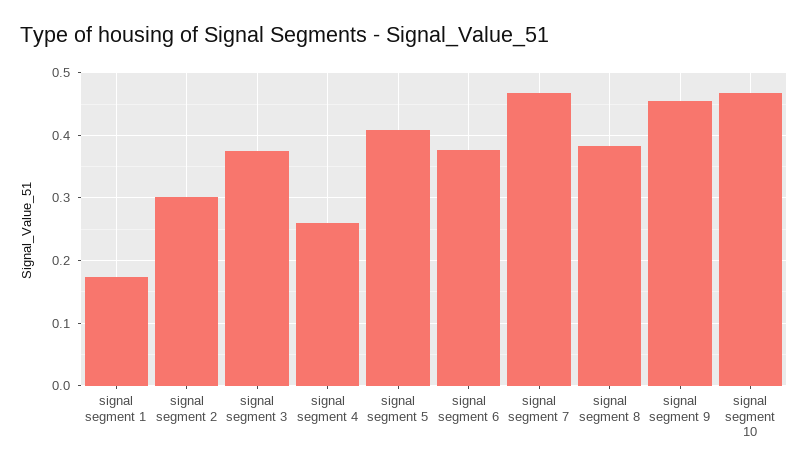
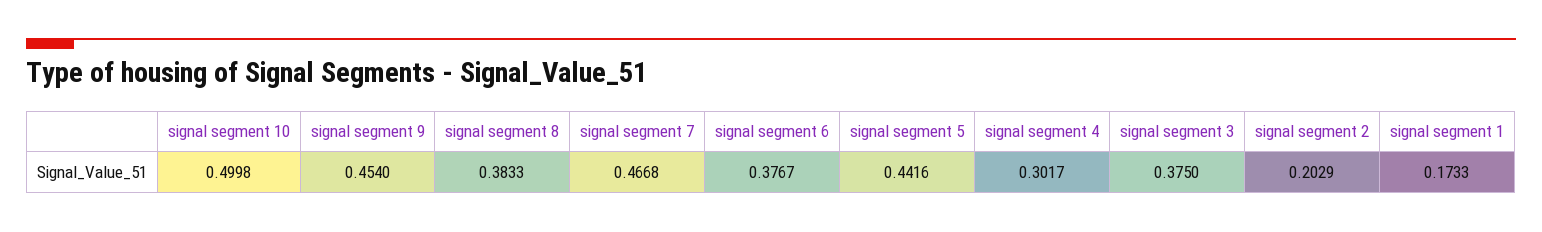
signal segment 2: 0.3 -> 0.2029
signal segment 4: 0.26 -> 0.3017
signal segment 5: 0.41 -> 0.4416
signal segment 10: 0.47 -> 0.4998

